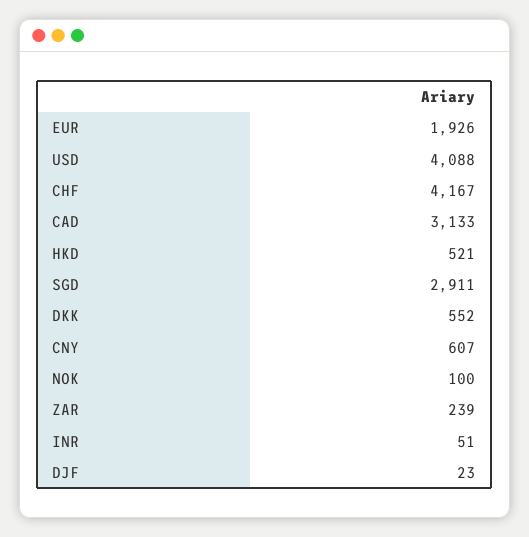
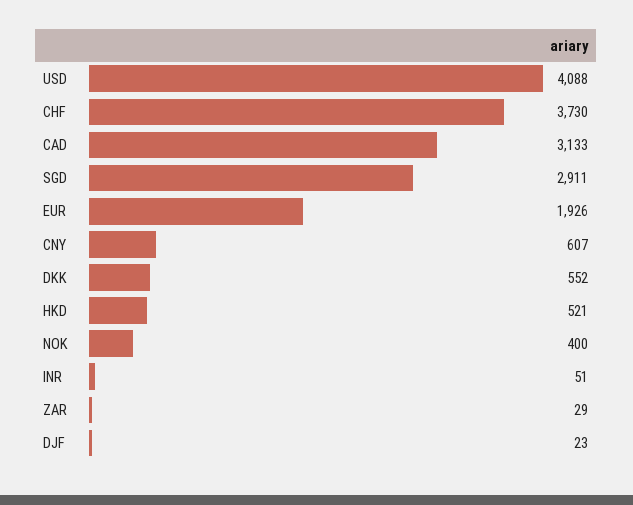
CHF: 4167 -> 3730
NOK: 100 -> 400
ZAR: 239 -> 29

